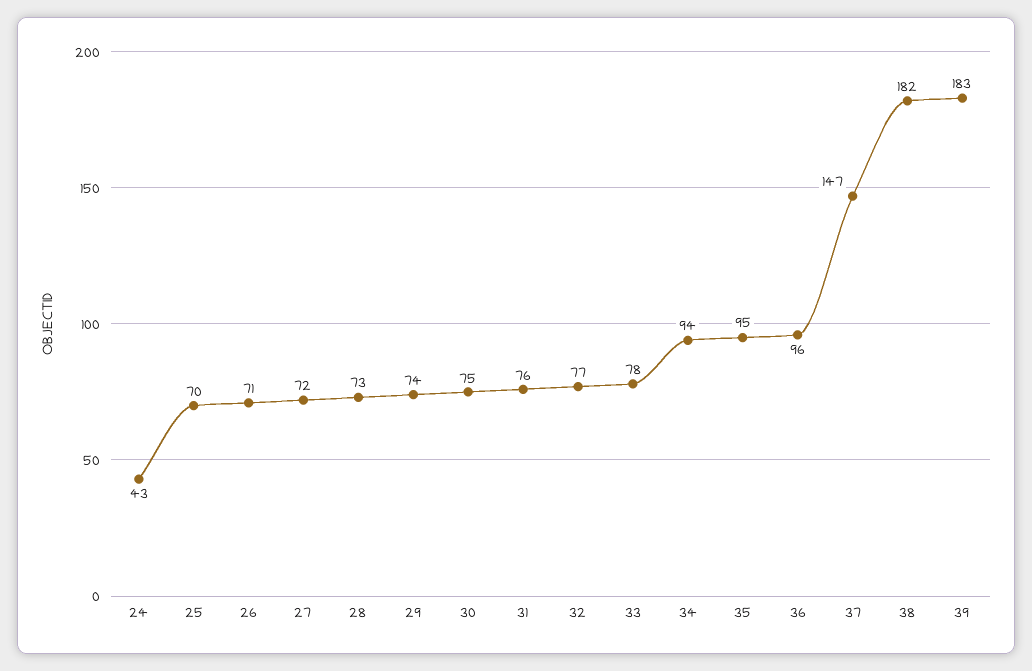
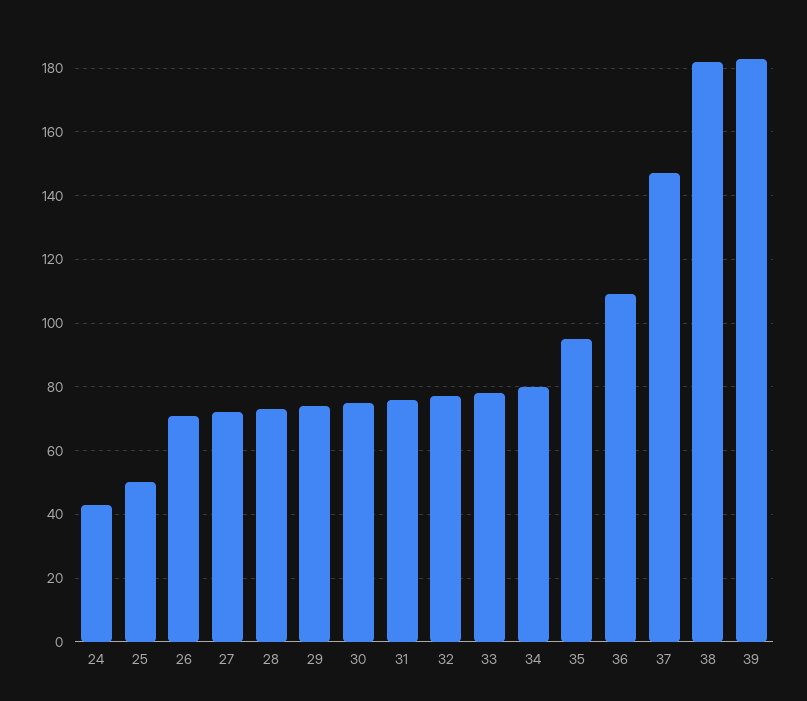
25: 70 -> 50
34: 94 -> 80
36: 96 -> 110

